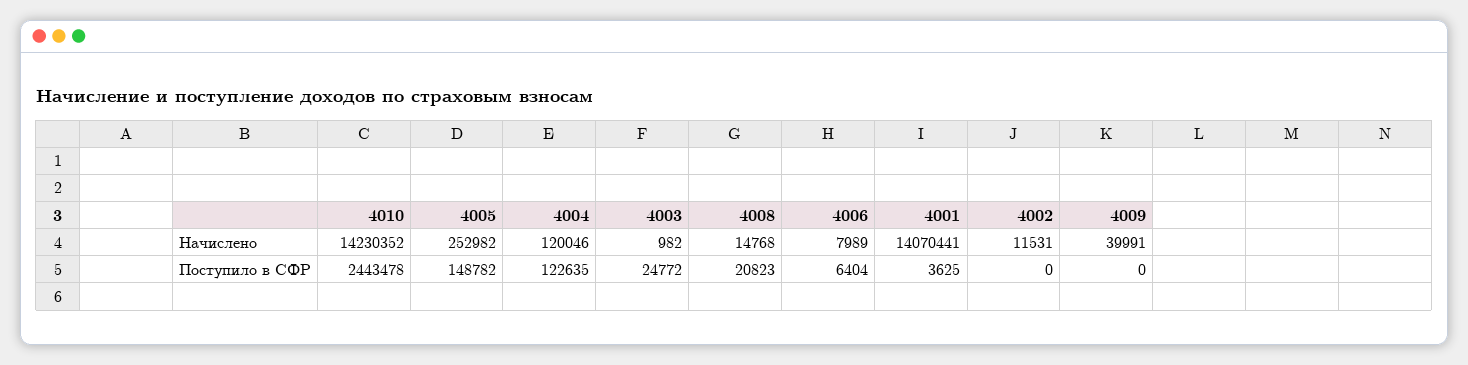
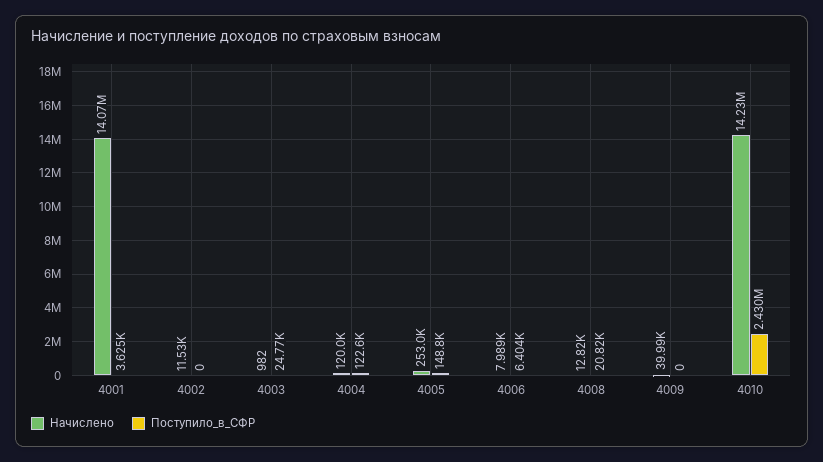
Начислено, 4008: 14768 -> 12820
Поступило в СФР, 4010: 2443478 -> 2430000

